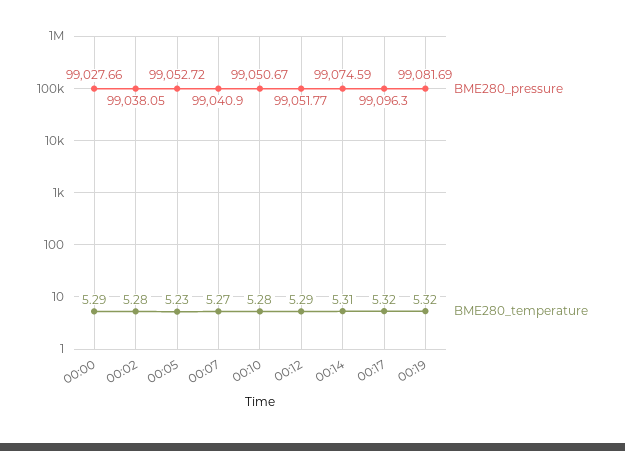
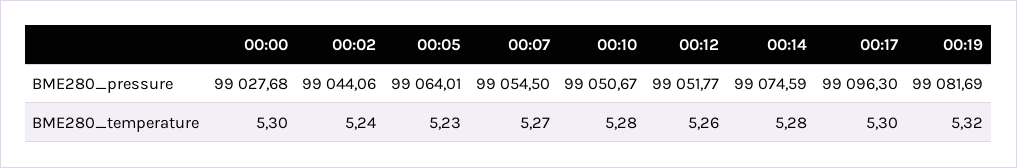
BME280_pressure, 00:00: 99027.66 -> 99027.68
BME280_temperature, 00:00: 5.29 -> 5.3
BME280_pressure, 00:02: 99038.05 -> 99044.06
BME280_temperature, 00:02: 5.28 -> 5.24
BME280_pressure, 00:05: 99052.72 -> 99064.01
BME280_pressure, 00:07: 99040.9 -> 99054.5
BME280_temperature, 00:12: 5.29 -> 5.26
BME280_temperature, 00:14: 5.31 -> 5.28
BME280_temperature, 00:17: 5.32 -> 5.3

